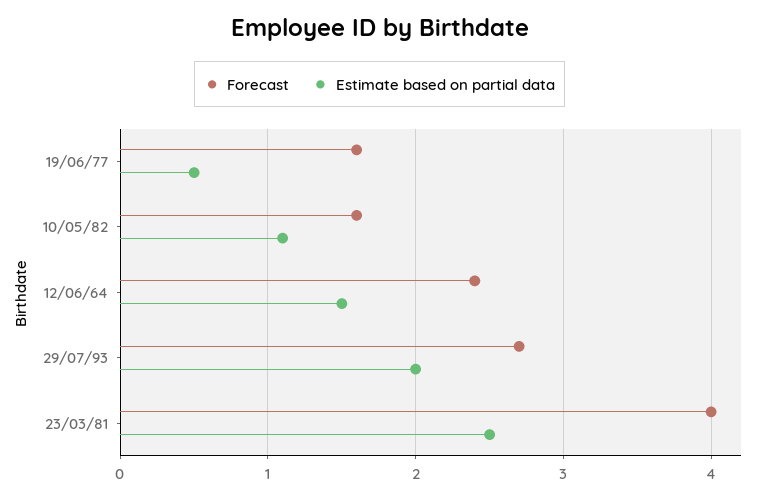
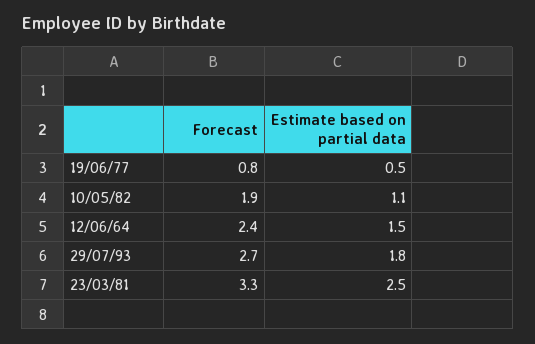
Forecast, 19/06/77: 1.6 -> 0.8
Forecast, 10/05/82: 1.6 -> 1.9
Estimate based on partial data, 29/07/93: 2 -> 1.8
Forecast, 23/03/81: 4 -> 3.3

